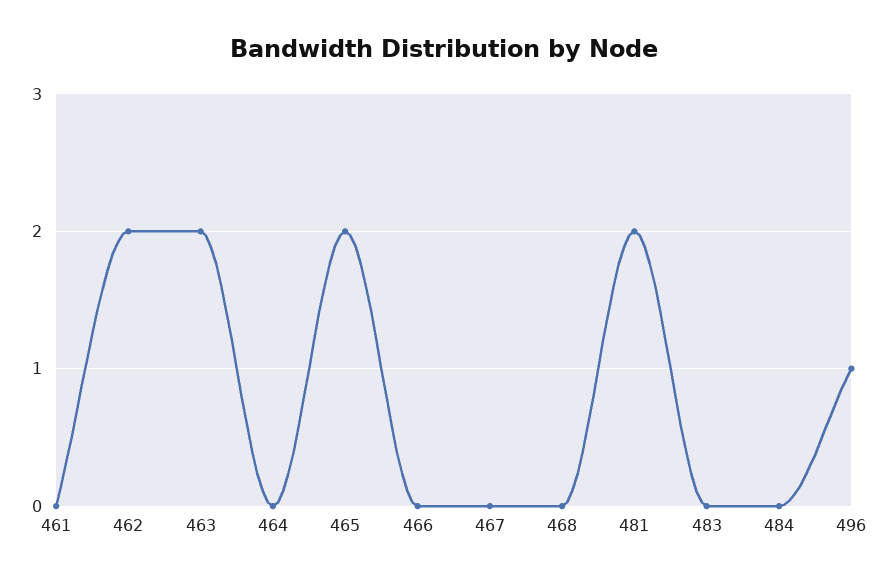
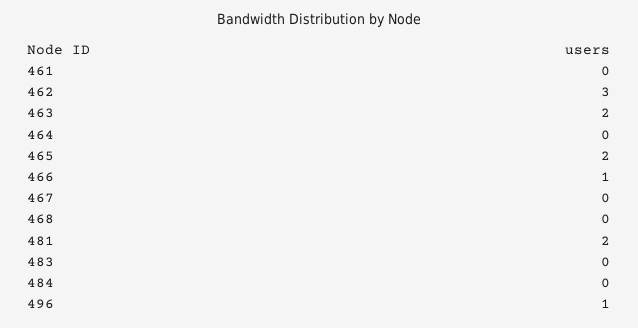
462: 2 -> 3
466: 0 -> 1

